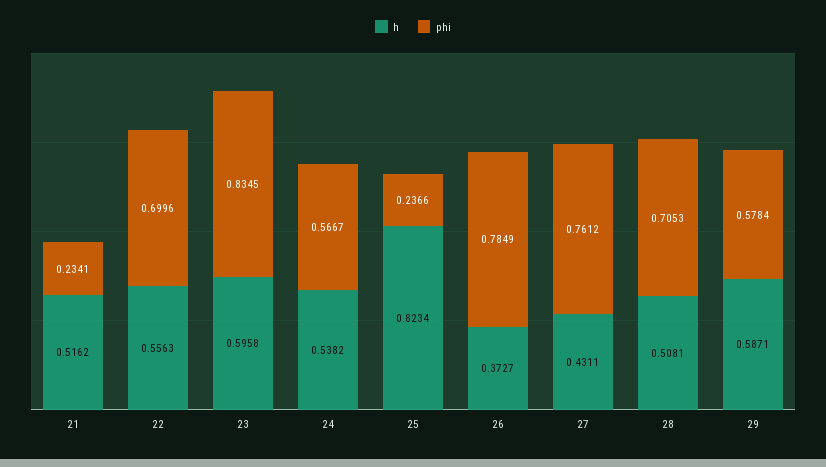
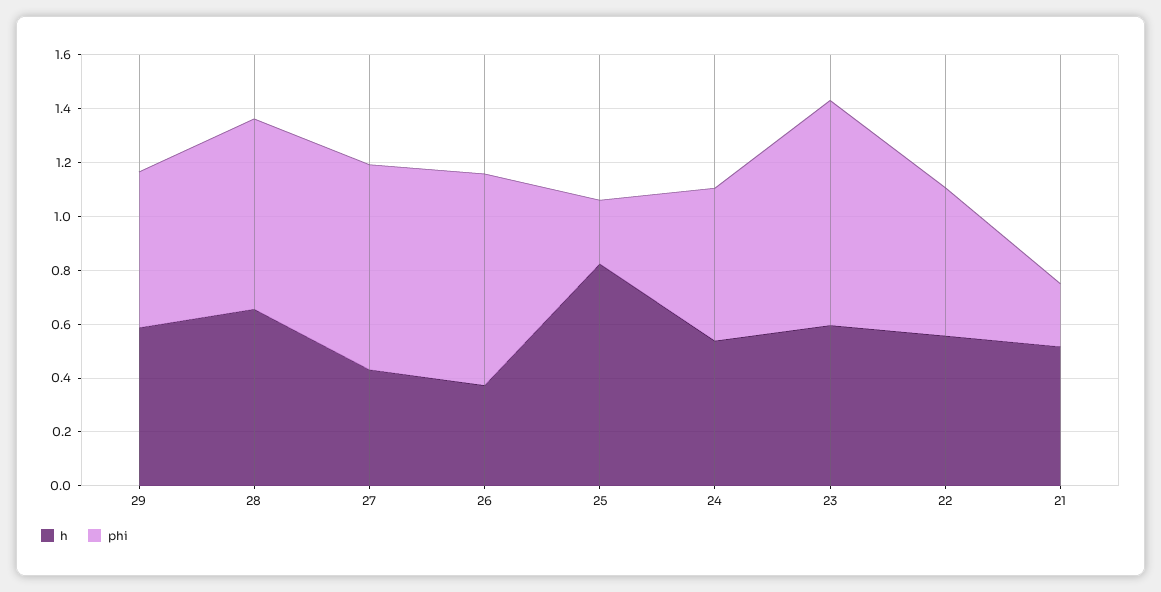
phi, 22: 0.6996 -> 0.55
h, 28: 0.5081 -> 0.65

